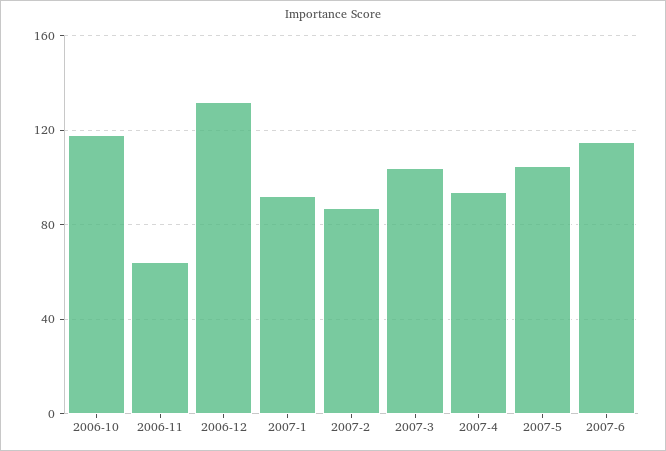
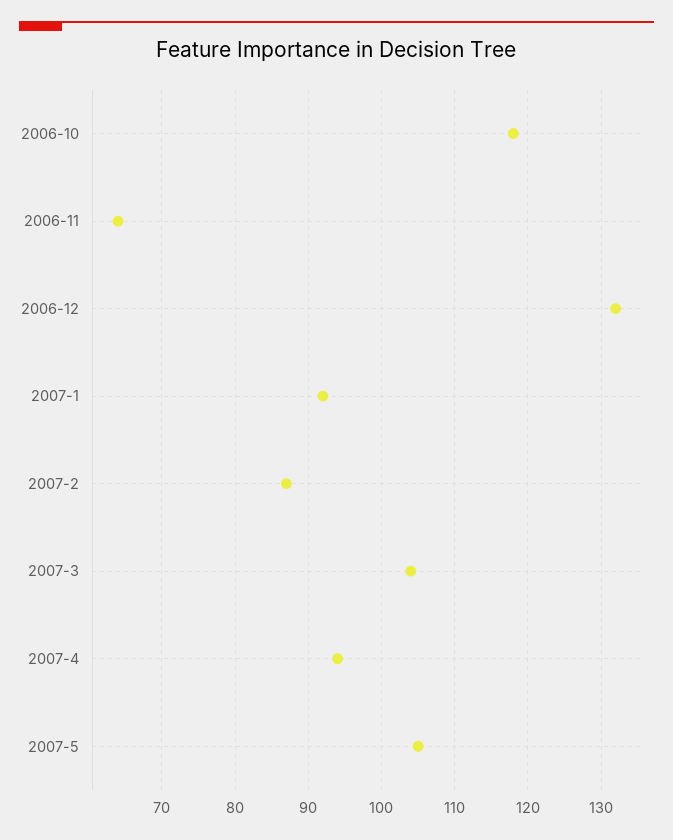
2007-6: 115 -> none

